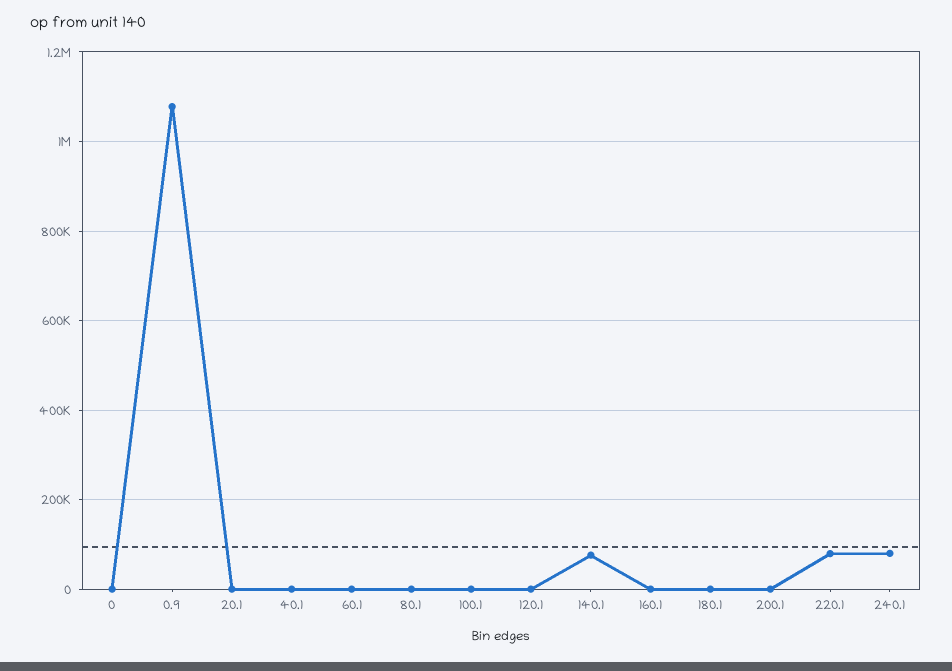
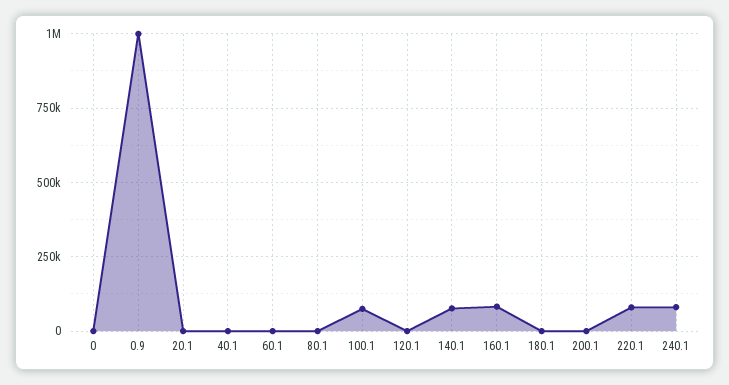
0.9: 1080000 -> 1000000
100.1: 0 -> 75000
160.1: 0 -> 75000

